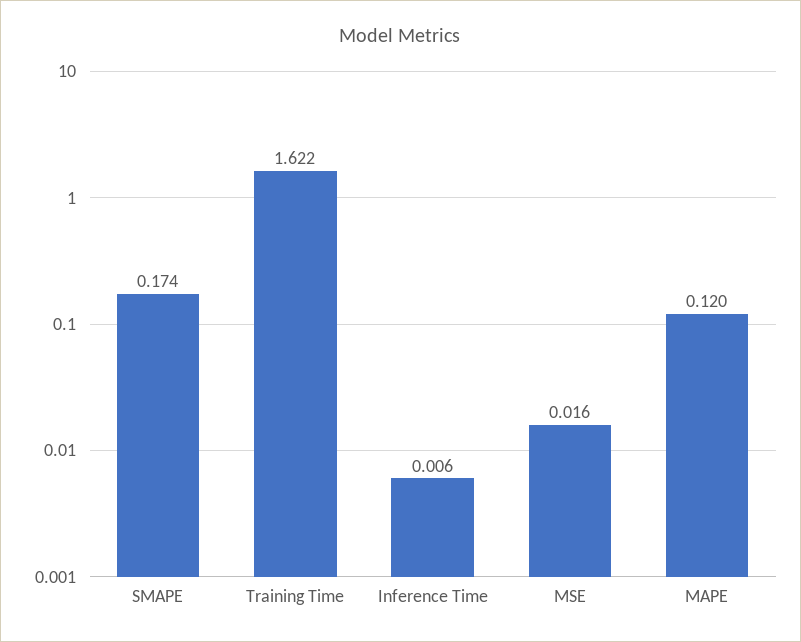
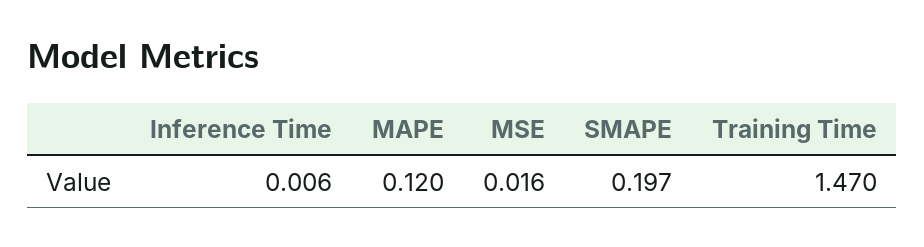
SMAPE: 0.174 -> 0.197
Training Time: 1.622 -> 1.47

